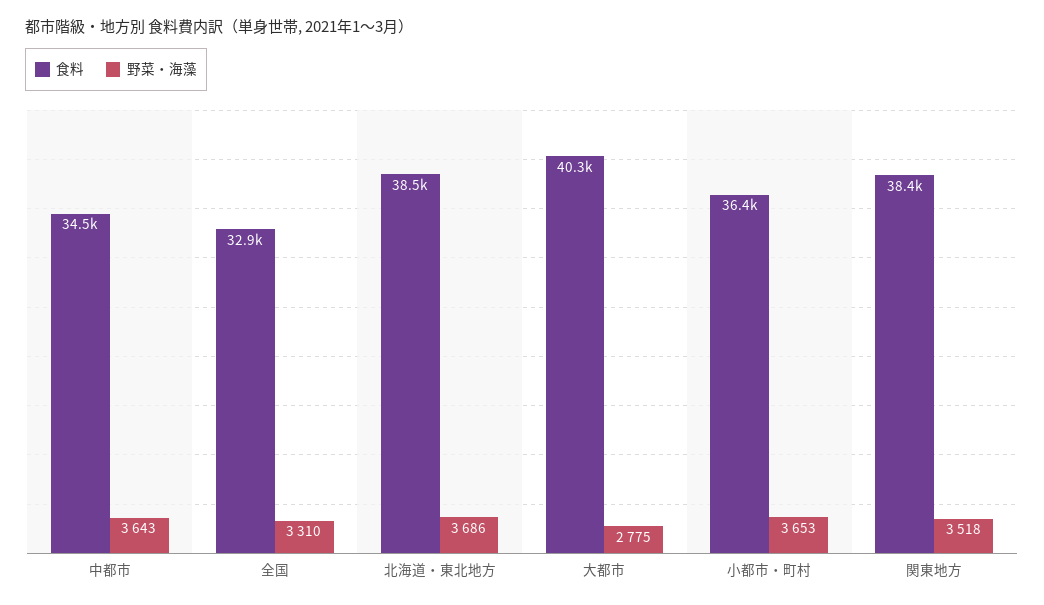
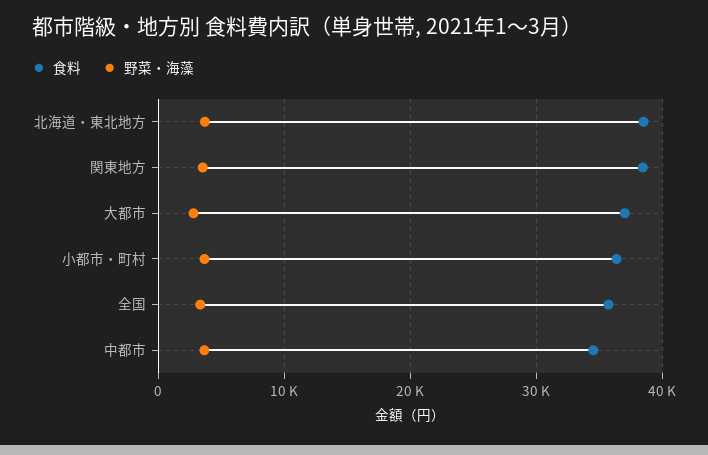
食料, 全国: 32900 -> 36000
食料, 大都市: 40300 -> 37000

